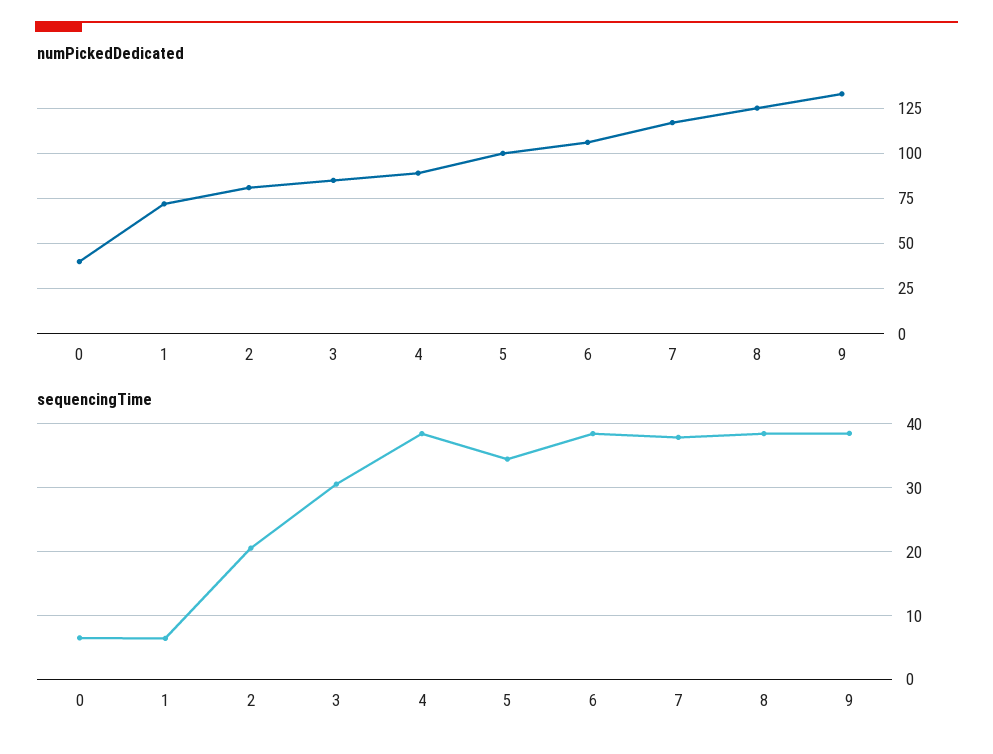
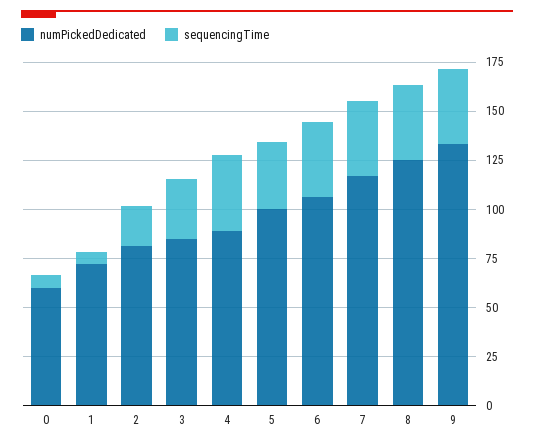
numPickedDedicated, 0: 40 -> 60

